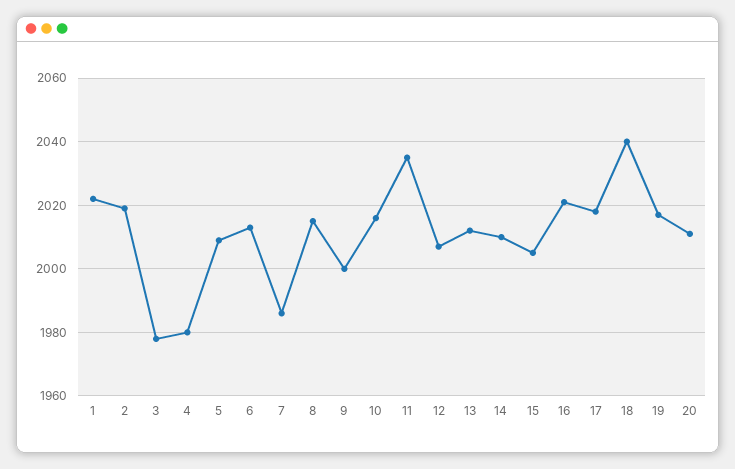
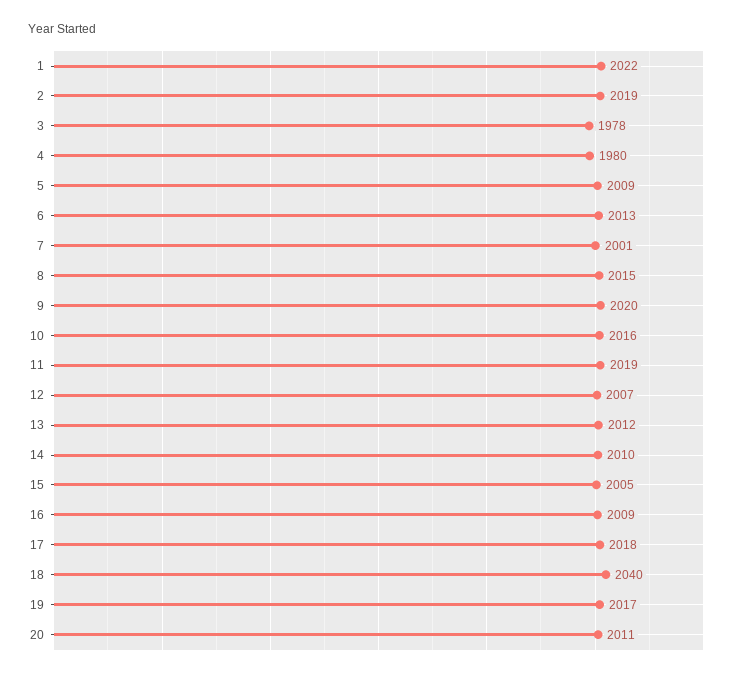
7: 1985 -> 2001
9: 2000 -> 2020
11: 2035 -> 2019
16: 2020 -> 2009

